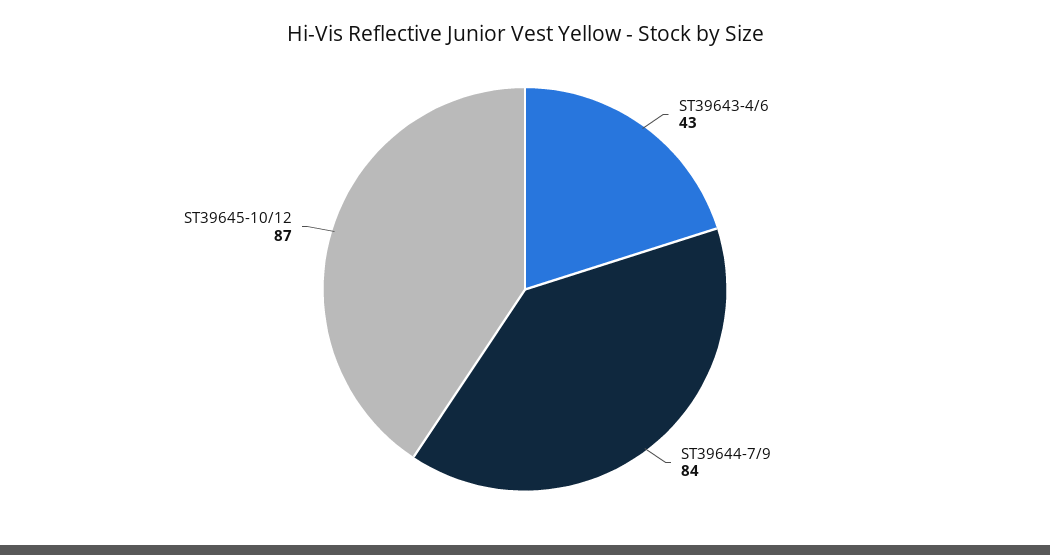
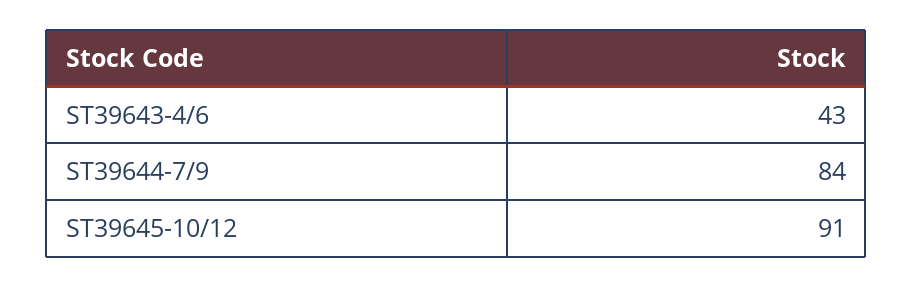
ST39645-10/12: 87 -> 91

